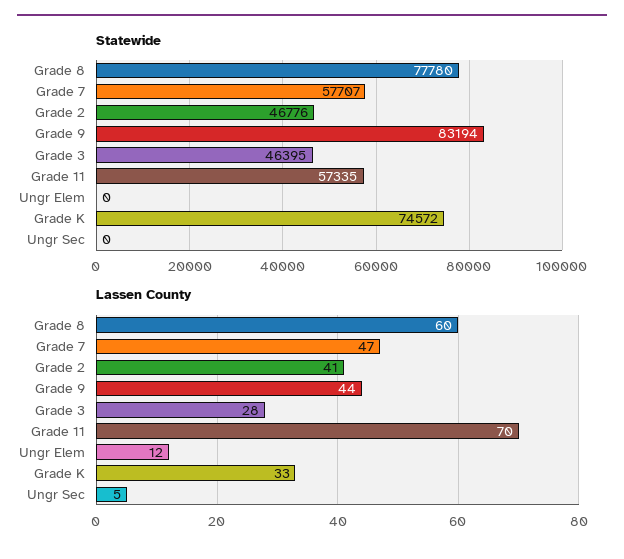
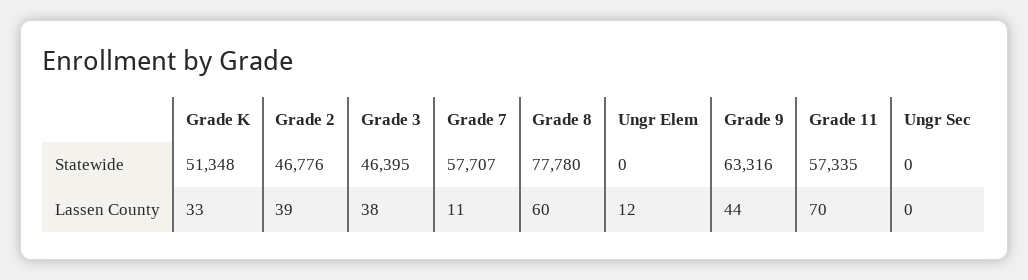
Statewide, Grade 9: 83194 -> 63316
Statewide, Grade K: 74572 -> 51348
Lassen County, Grade 7: 47 -> 11
Lassen County, Grade 2: 41 -> 39
Lassen County, Grade 3: 28 -> 38
Lassen County, Ungr Sec: 5 -> 0

